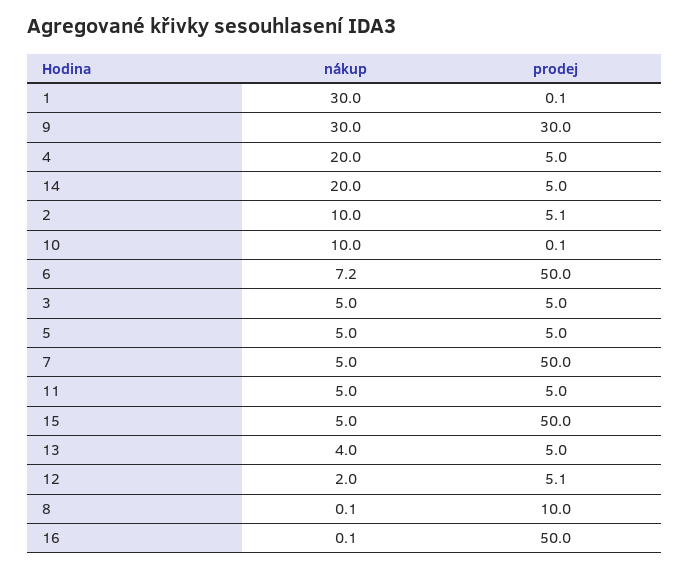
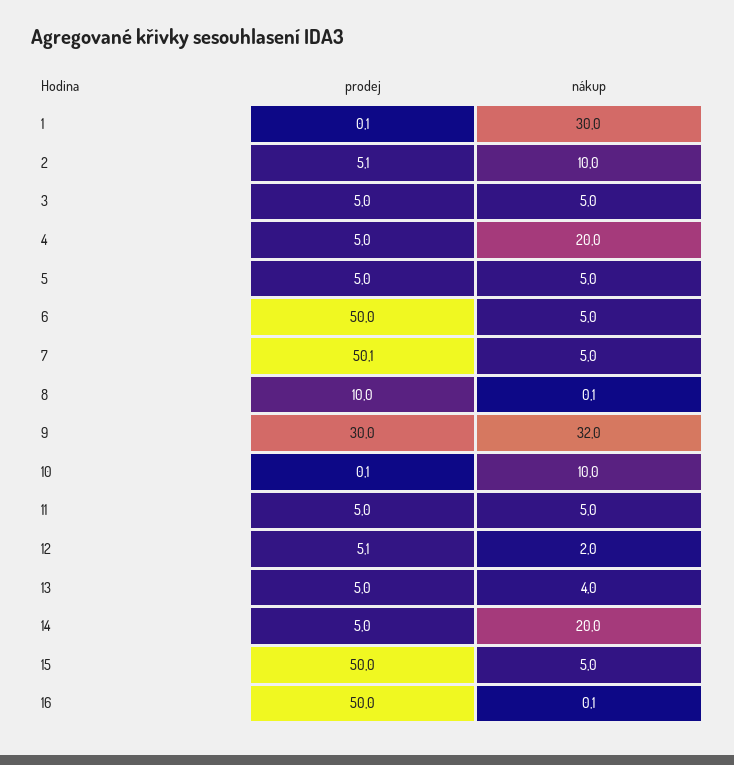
nákup, 9: 30 -> 32
nákup, 6: 7.2 -> 5
prodej, 7: 50 -> 50.1

